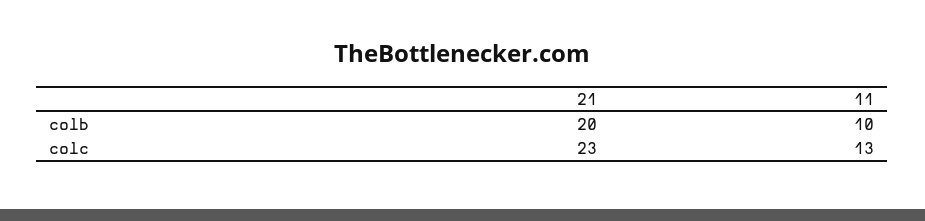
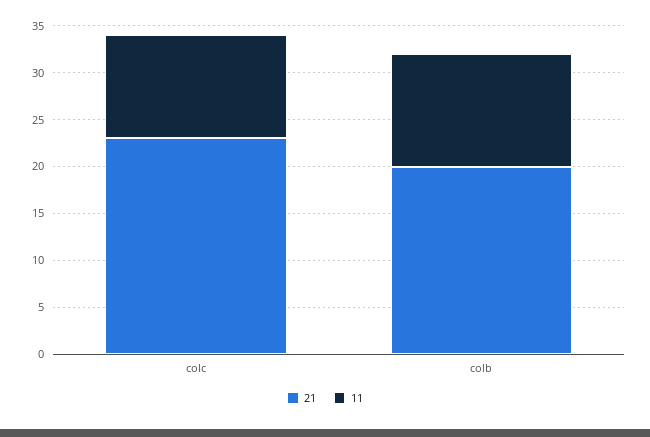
11, colb: 10 -> 12
11, colc: 13 -> 11

